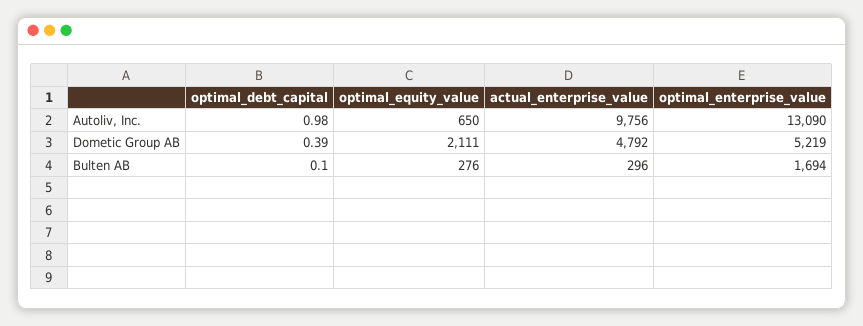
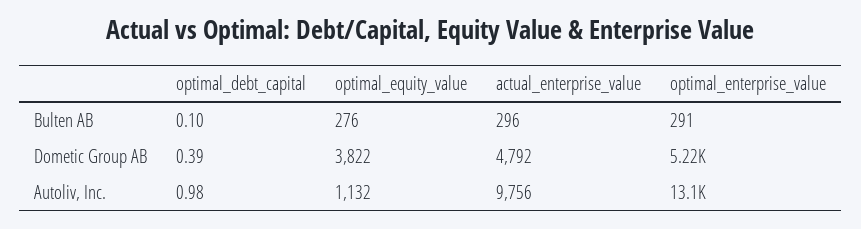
optimal_equity_value, Autoliv, Inc.: 650 -> 1132
optimal_equity_value, Dometic Group AB: 2111 -> 3822
optimal_enterprise_value, Bulten AB: 1694 -> 291

